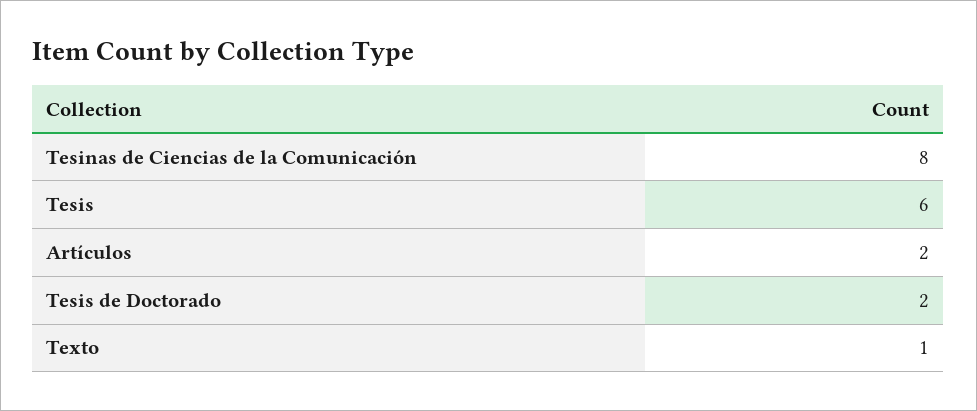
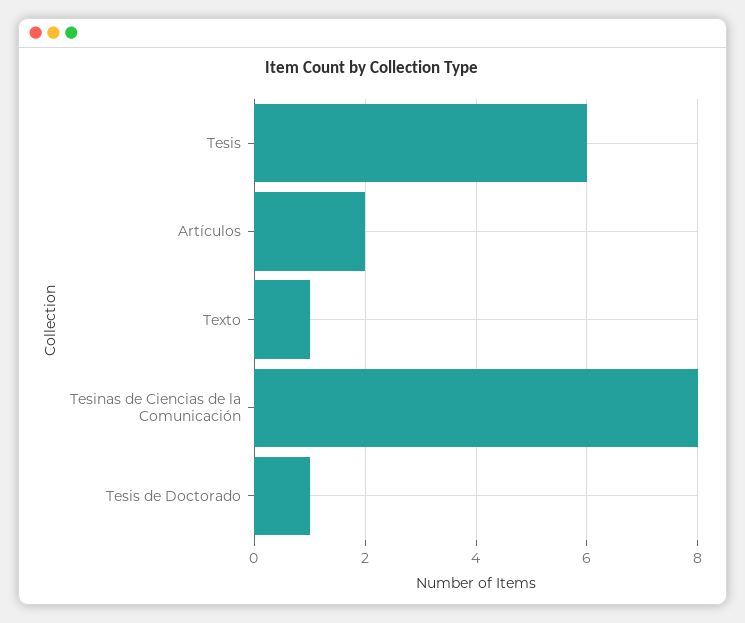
Tesis de Doctorado: 2 -> 1

